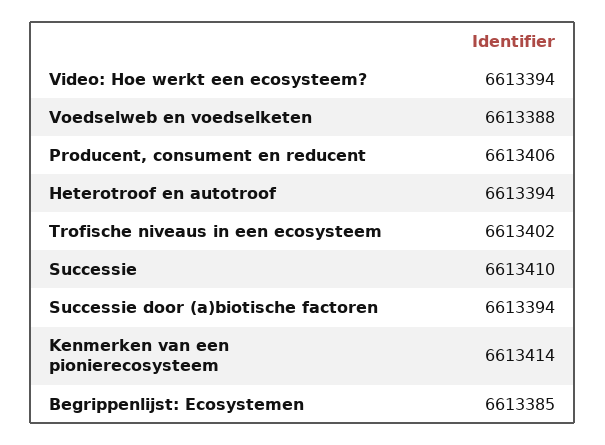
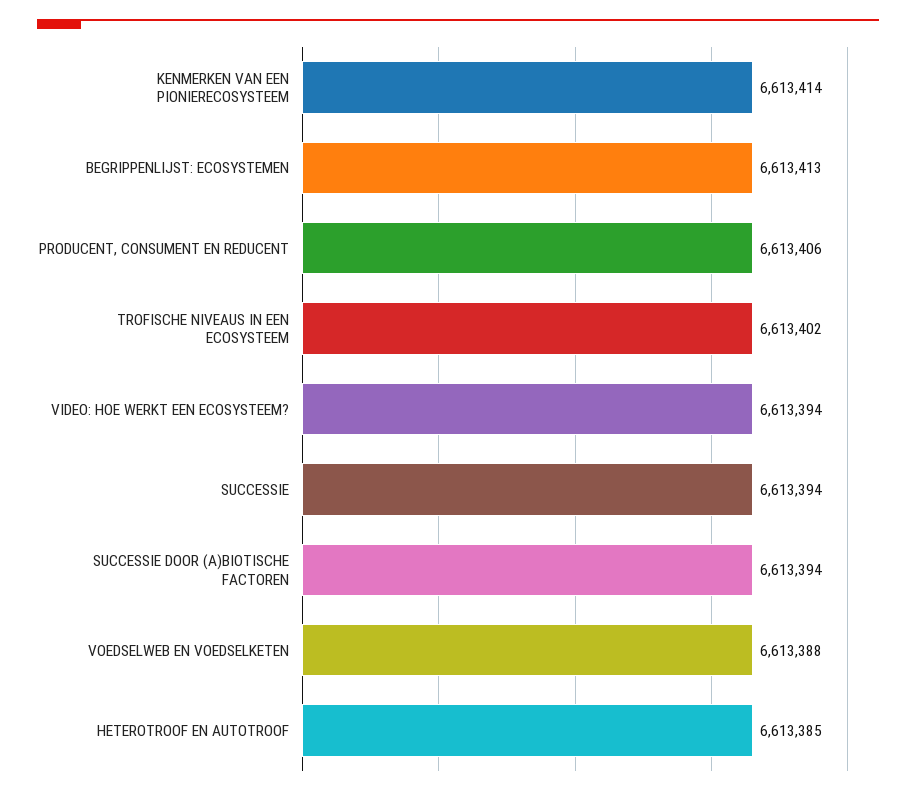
Heterotroof en autotroof: 6613394 -> 6613385
Successie: 6613410 -> 6613394
Begrippenlijst: Ecosystemen: 6613385 -> 6613413

